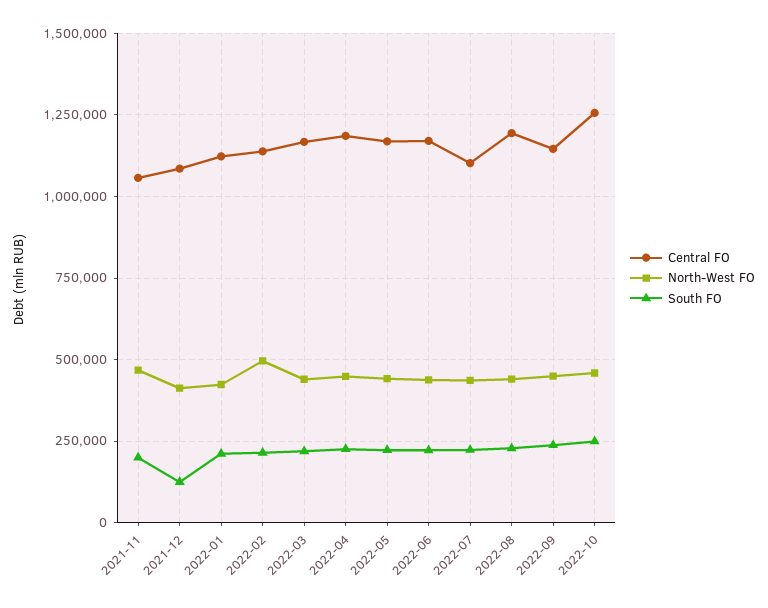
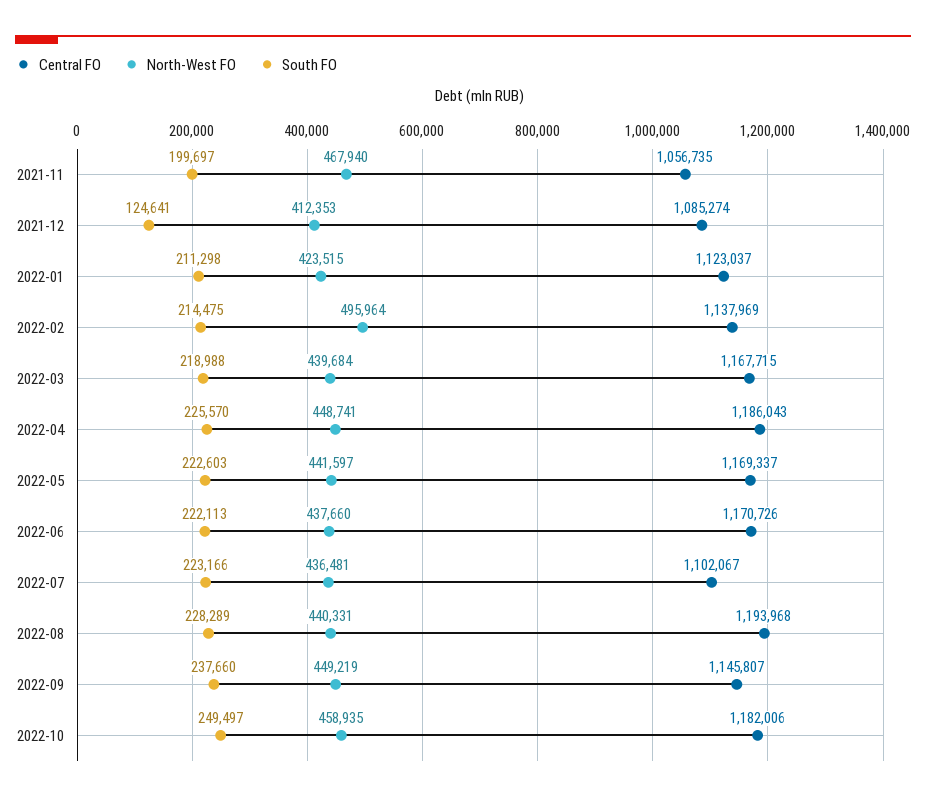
Central FO, 2022-10: 1250000 -> 1182006

